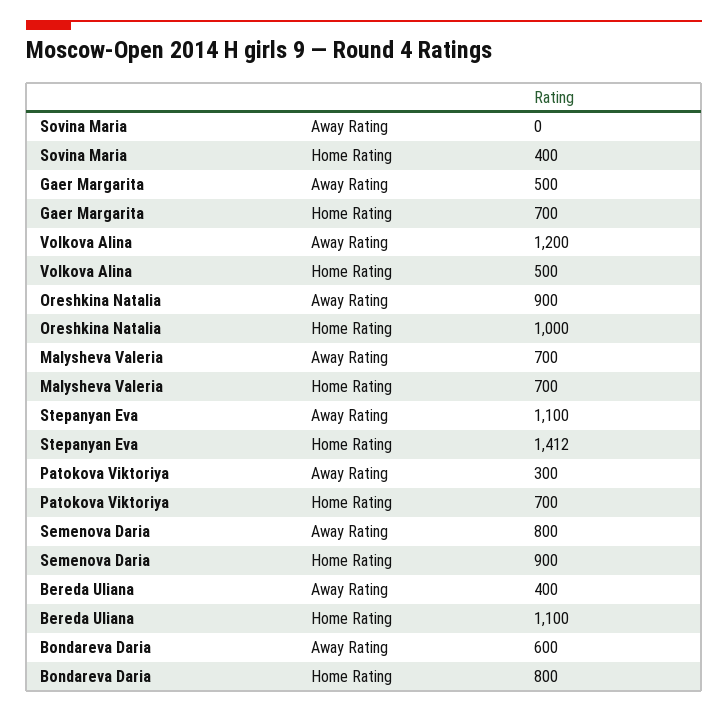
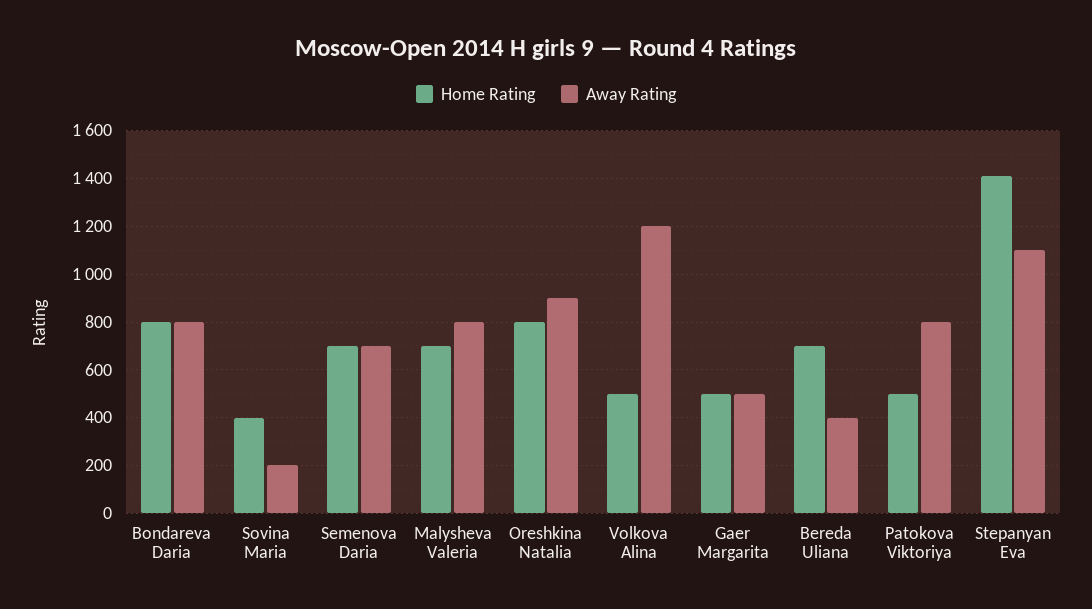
Away Rating, Sovina Maria: 0 -> 200
Home Rating, Gaer Margarita: 700 -> 500
Home Rating, Oreshkina Natalia: 1000 -> 800
Away Rating, Malysheva Valeria: 700 -> 800
Away Rating, Patokova Viktoriya: 300 -> 800
Home Rating, Patokova Viktoriya: 700 -> 500
Away Rating, Semenova Daria: 800 -> 700
Home Rating, Semenova Daria: 900 -> 700
Home Rating, Bereda Uliana: 1100 -> 700
Away Rating, Bondareva Daria: 600 -> 800

